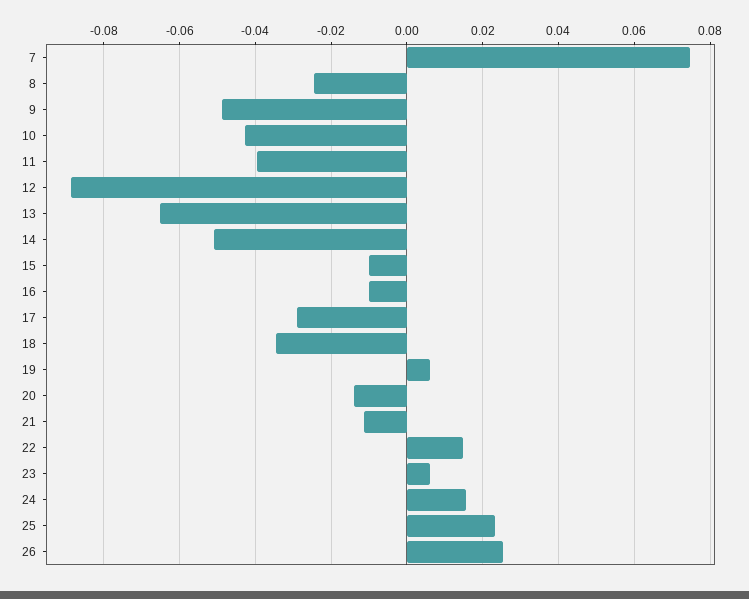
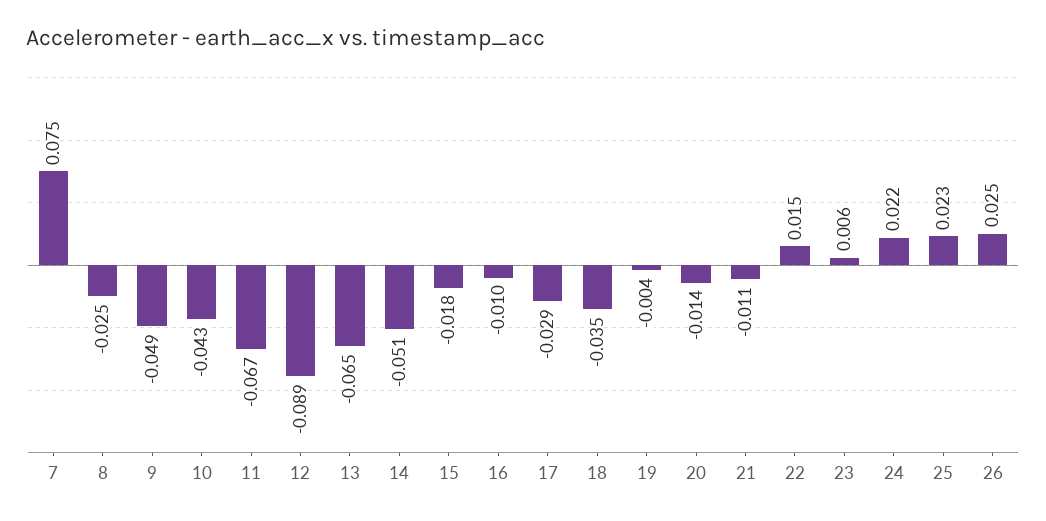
11: -0.04 -> -0.067
15: -0.01 -> -0.018
19: 0.006 -> -0.004
24: 0.016 -> 0.022

